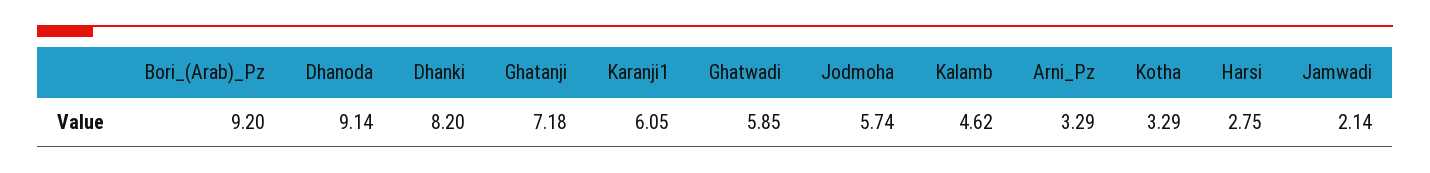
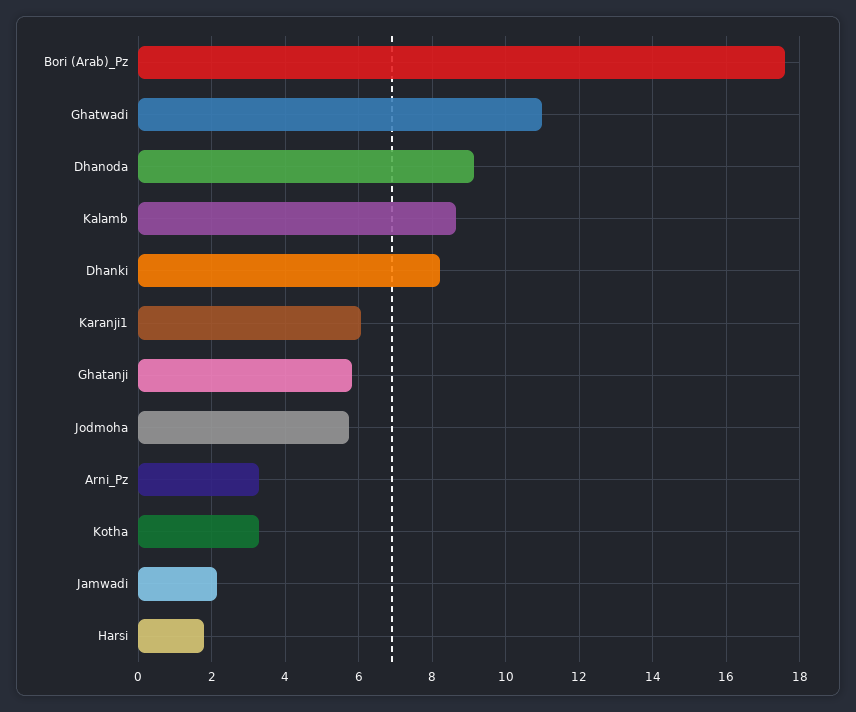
Bori_(Arab)_Pz: 9.2 -> 17.6
Ghatanji: 7.18 -> 5.8
Ghatwadi: 5.85 -> 11
Kalamb: 4.62 -> 8.6
Harsi: 2.75 -> 1.8

